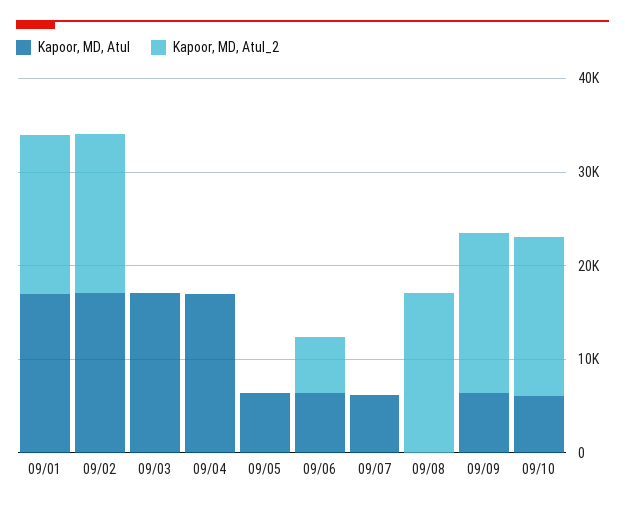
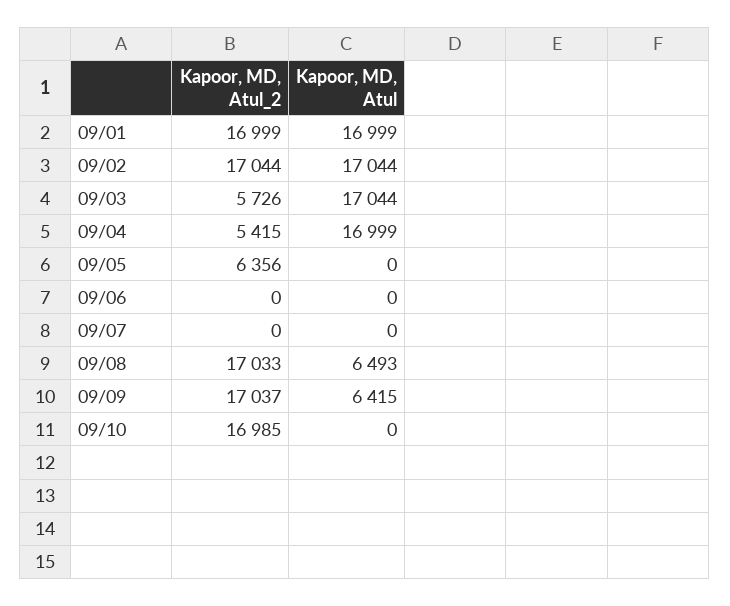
Kapoor, MD, Atul_2, 09/03: 0 -> 5726
Kapoor, MD, Atul_2, 09/04: 0 -> 5415
Kapoor, MD, Atul, 09/05: 6000 -> 0
Kapoor, MD, Atul_2, 09/05: 0 -> 6356
Kapoor, MD, Atul, 09/06: 6000 -> 0
Kapoor, MD, Atul_2, 09/06: 6000 -> 0
Kapoor, MD, Atul, 09/07: 6000 -> 0
Kapoor, MD, Atul, 09/08: 0 -> 6493
Kapoor, MD, Atul, 09/10: 6000 -> 0

